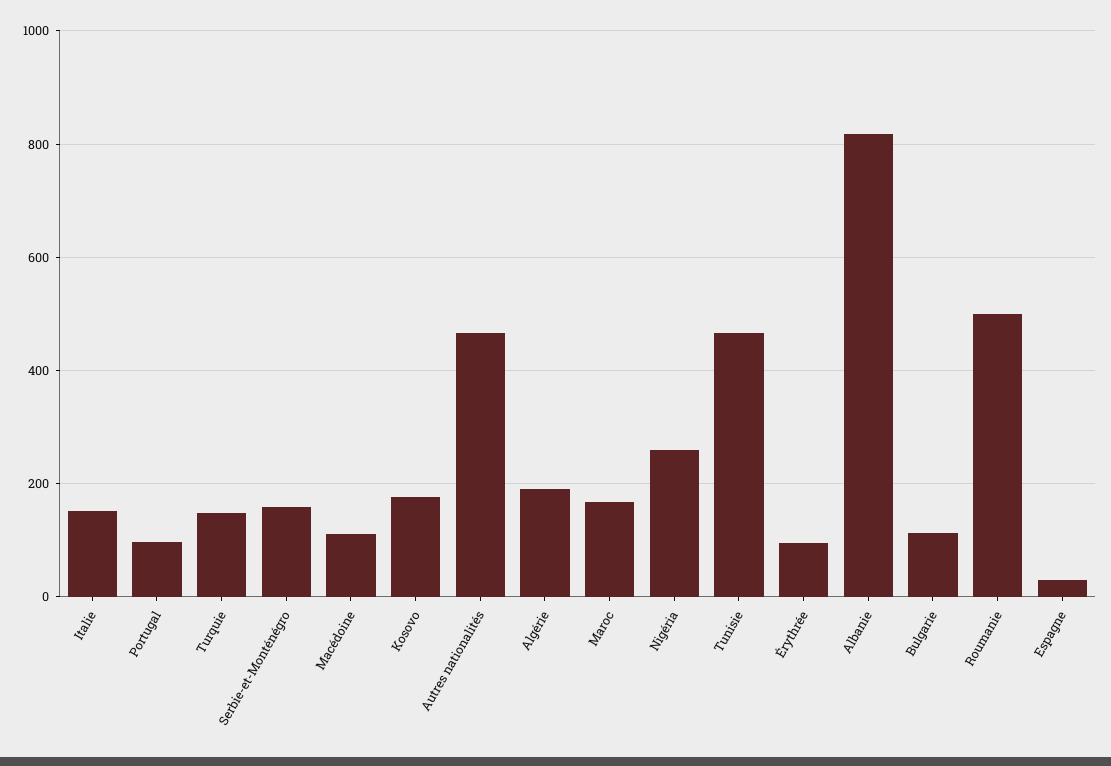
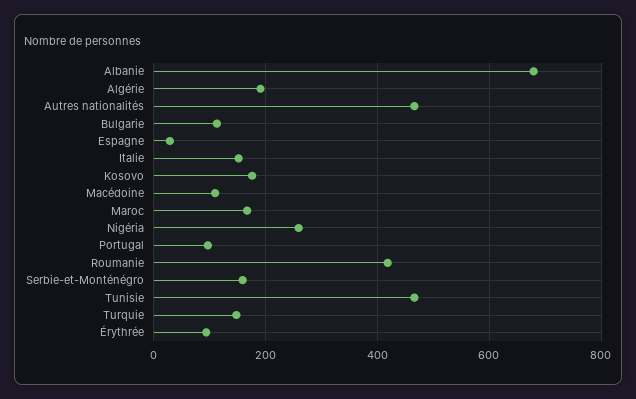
Albanie: 820 -> 680
Roumanie: 500 -> 420

